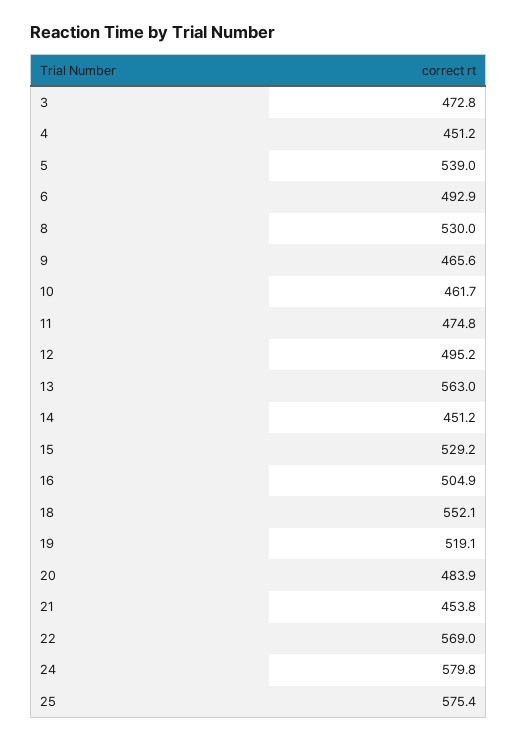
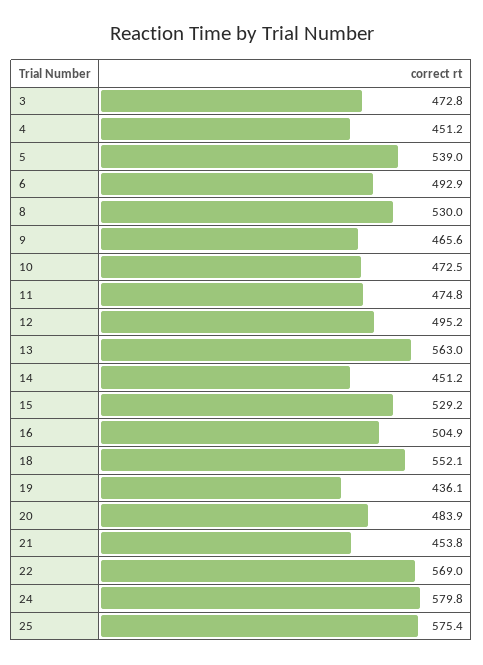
10: 461.7 -> 472.5
19: 519.1 -> 436.1

